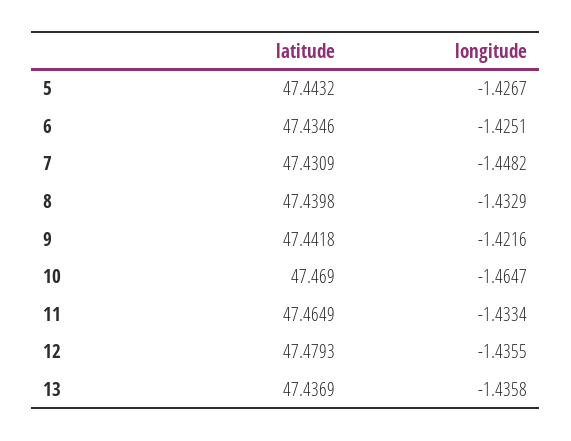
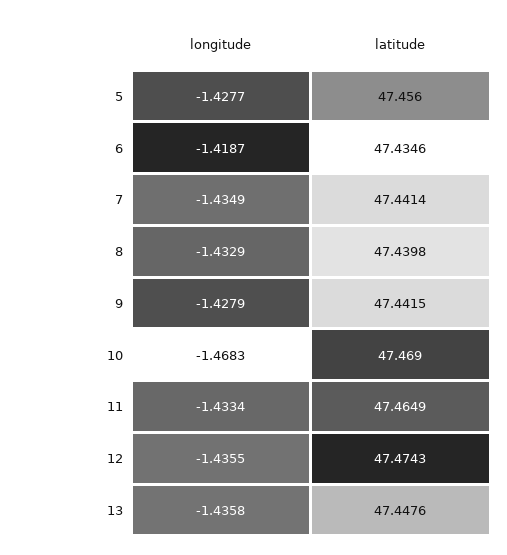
latitude, 5: 47.4432 -> 47.456
longitude, 5: -1.4267 -> -1.4277
longitude, 6: -1.4251 -> -1.4187
latitude, 7: 47.4309 -> 47.4414
longitude, 7: -1.4482 -> -1.4349
latitude, 9: 47.4418 -> 47.4415
longitude, 9: -1.4216 -> -1.4279
longitude, 10: -1.4647 -> -1.4683
latitude, 12: 47.4793 -> 47.4743
latitude, 13: 47.4369 -> 47.4476

